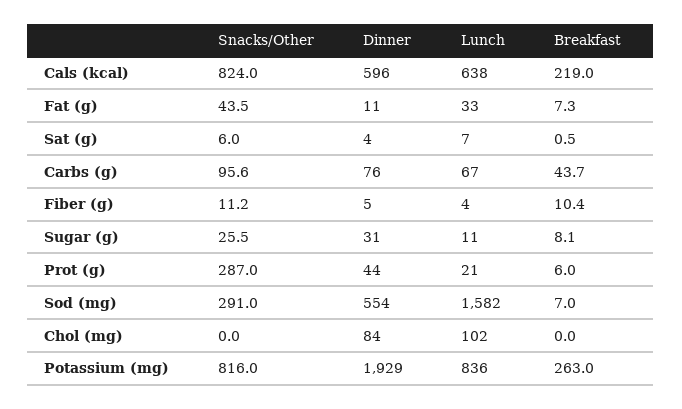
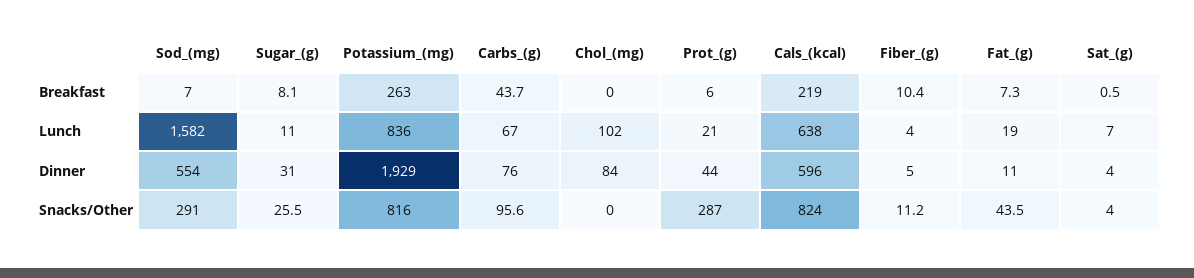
Lunch, Fat (g): 33 -> 19
Snacks/Other, Sat (g): 6 -> 4

